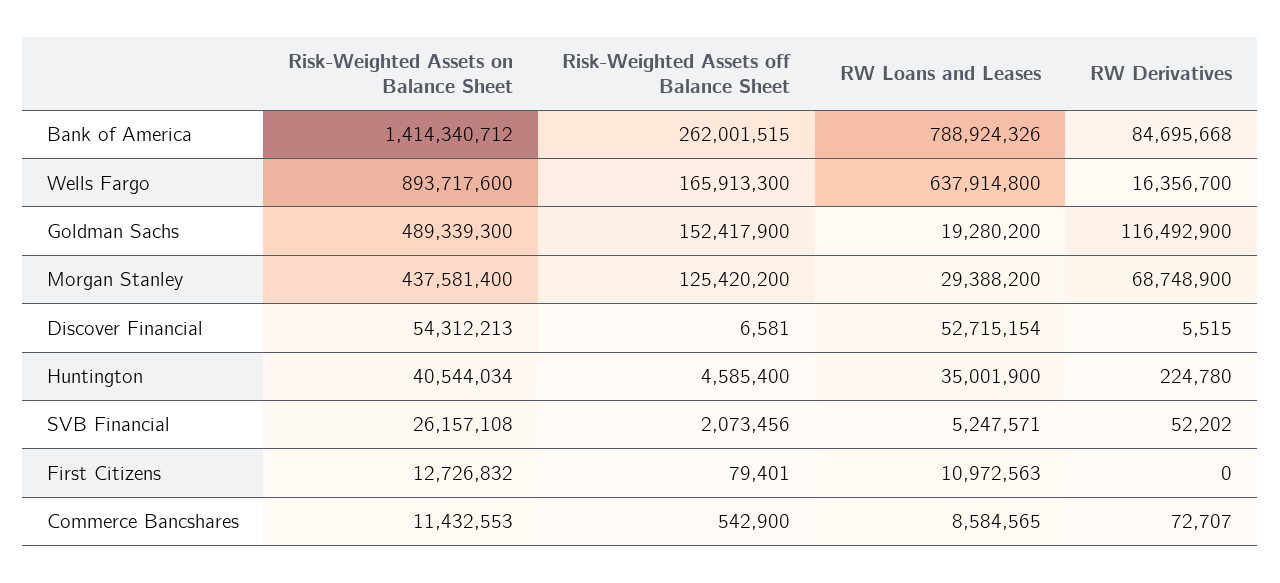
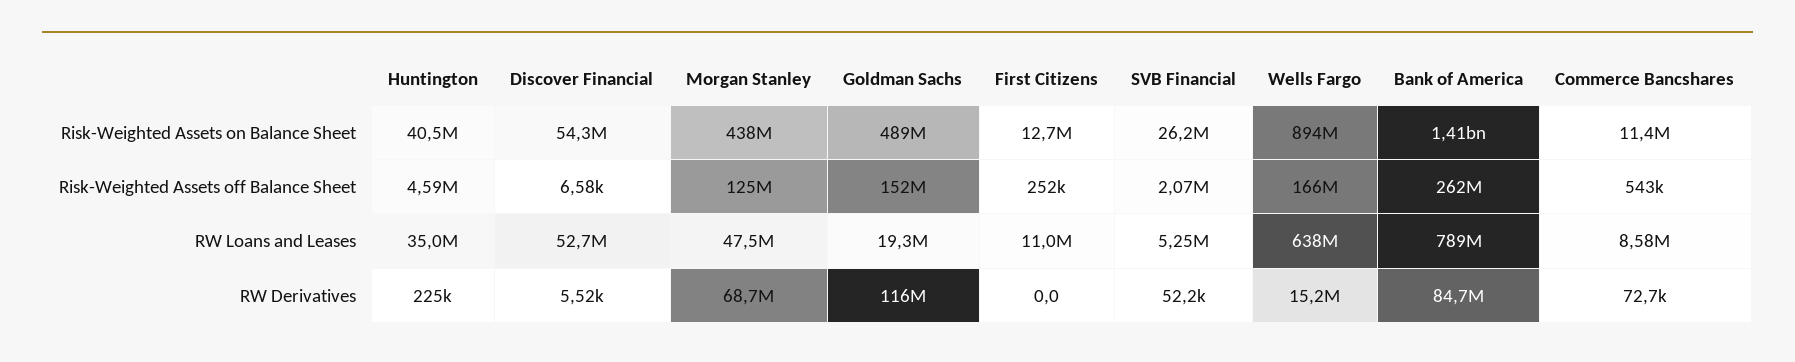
RW Derivatives, Wells Fargo: 16356700 -> 15200000
RW Loans and Leases, Morgan Stanley: 29388200 -> 47500000
Risk-Weighted Assets off Balance Sheet, First Citizens: 79401 -> 252000

